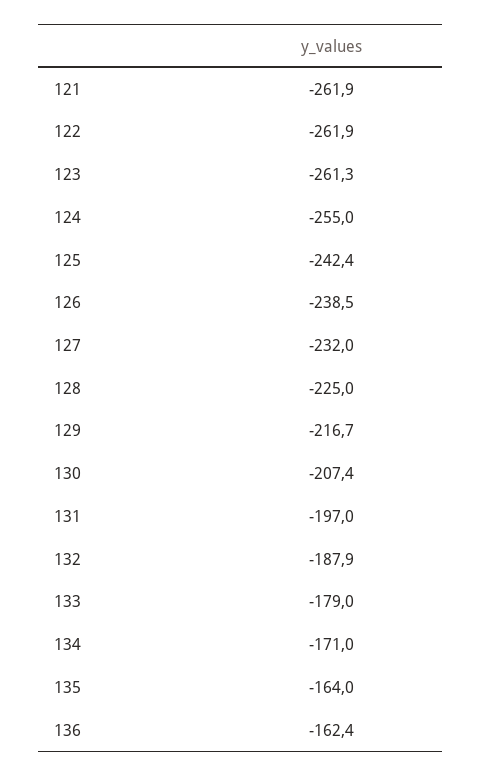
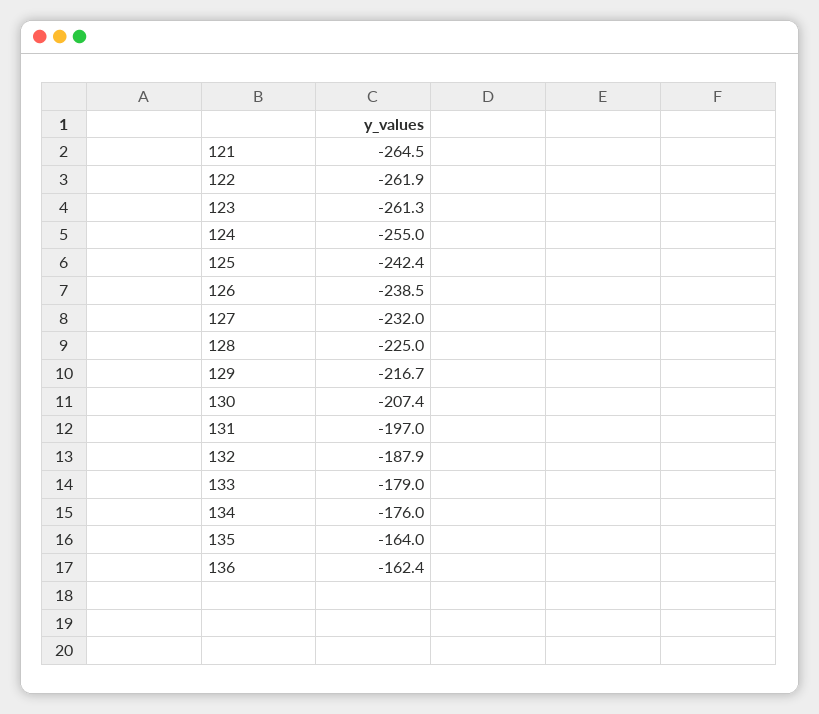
121: -261.9 -> -264.5
134: -171 -> -176

